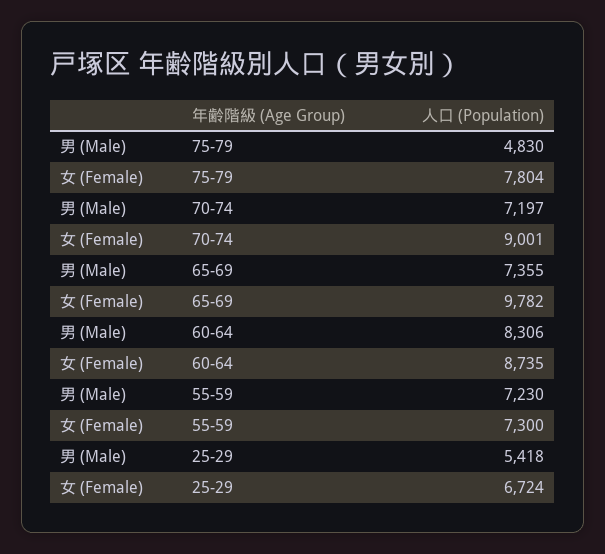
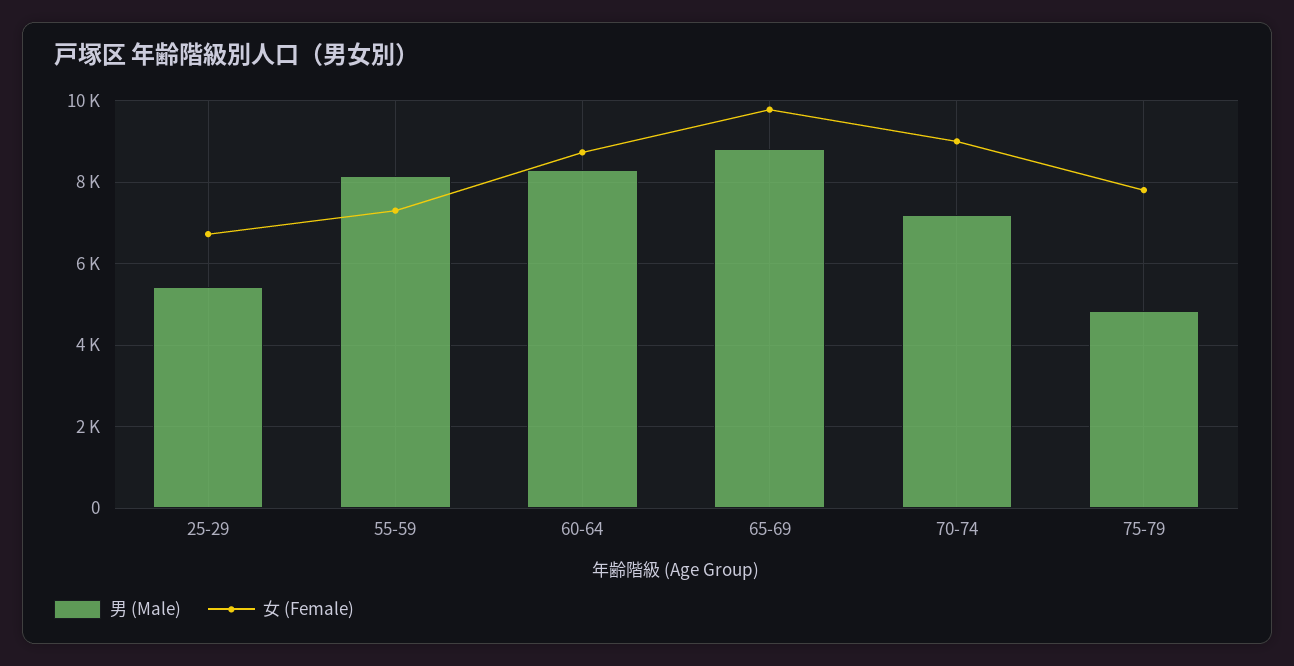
男 (Male), 65-69: 7355 -> 8800
男 (Male), 55-59: 7230 -> 8200

